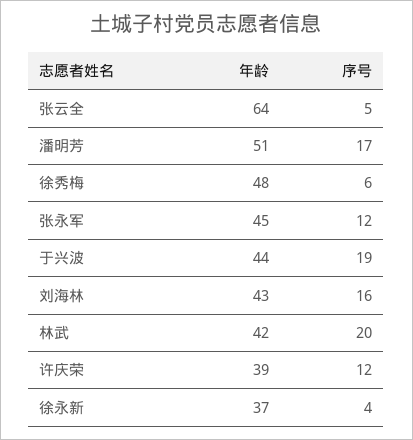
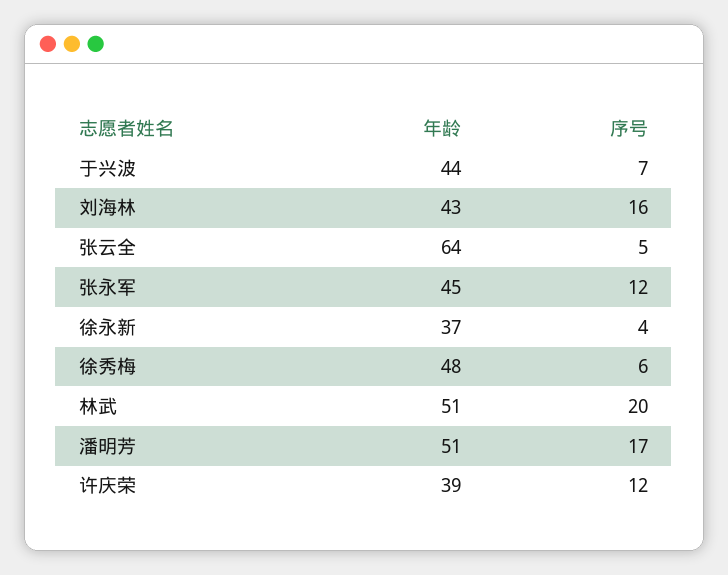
序号, 于兴波: 19 -> 7
年龄, 林武: 42 -> 51

